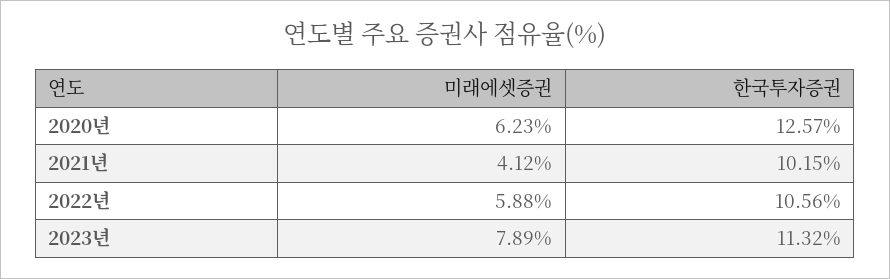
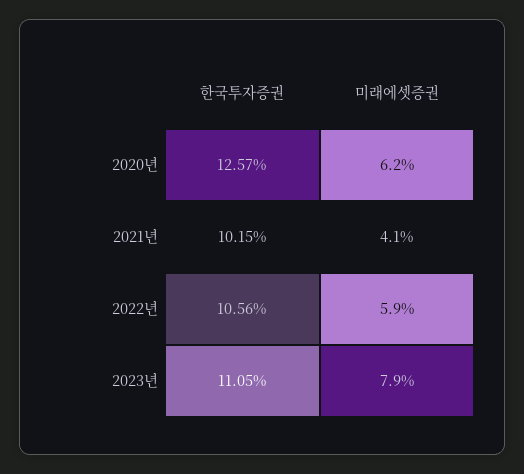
한국투자증권, 2023년: 11.32 -> 11.05

